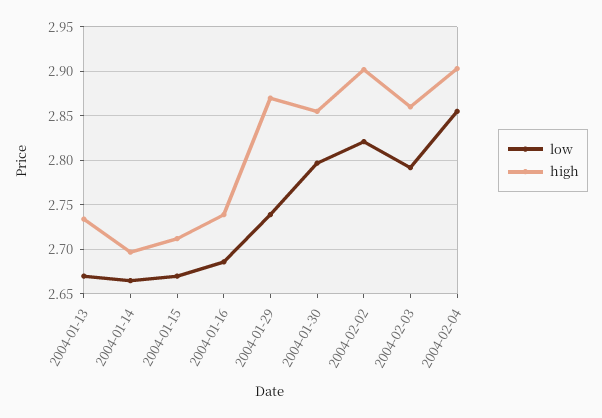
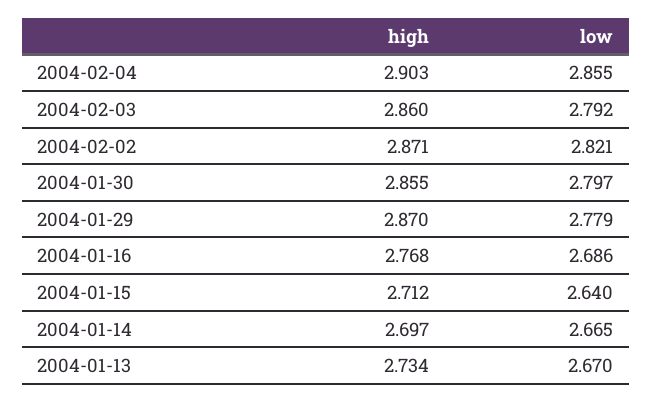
low, 2004-01-15: 2.67 -> 2.64
high, 2004-01-16: 2.74 -> 2.768
low, 2004-01-29: 2.74 -> 2.779
high, 2004-02-02: 2.9 -> 2.871

